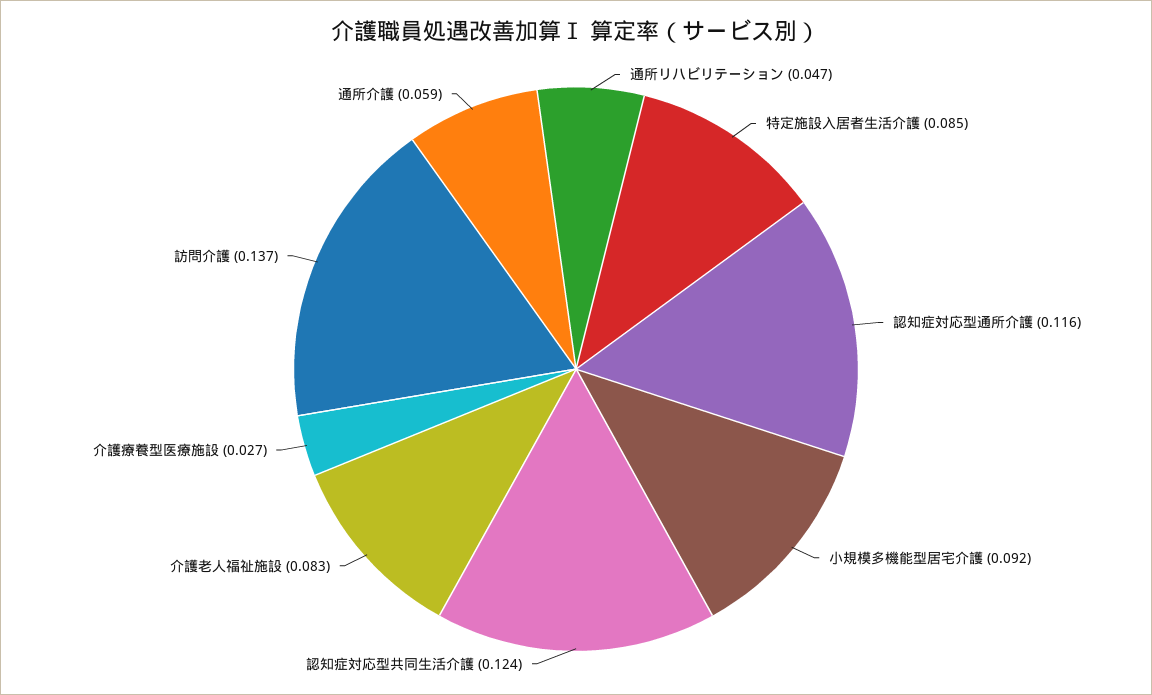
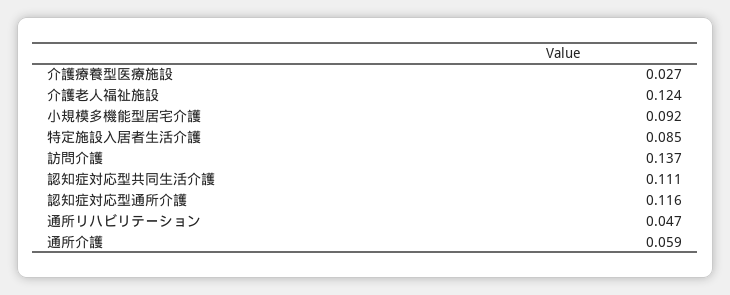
認知症対応型共同生活介護: 0.124 -> 0.111
介護老人福祉施設: 0.083 -> 0.124

